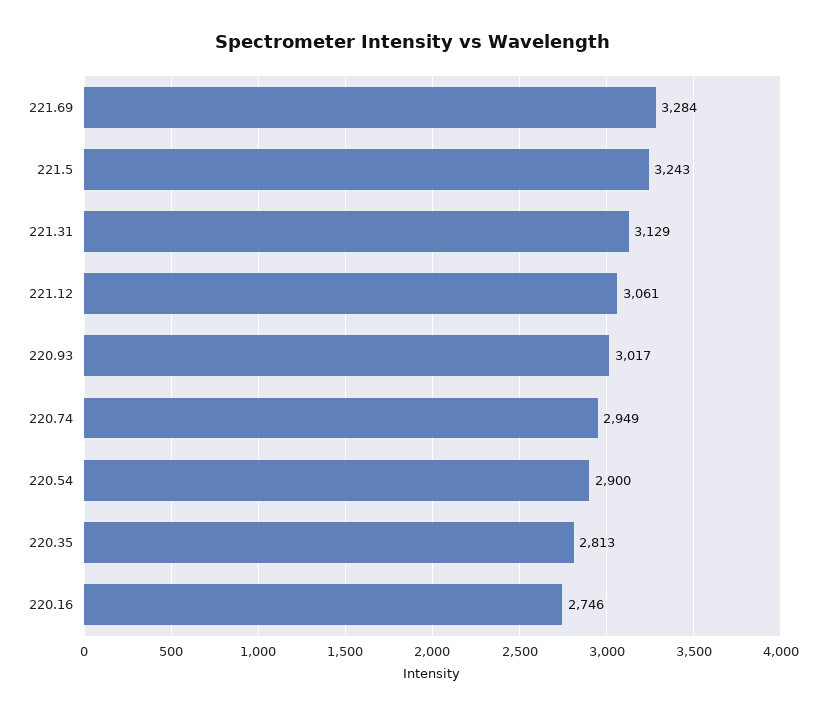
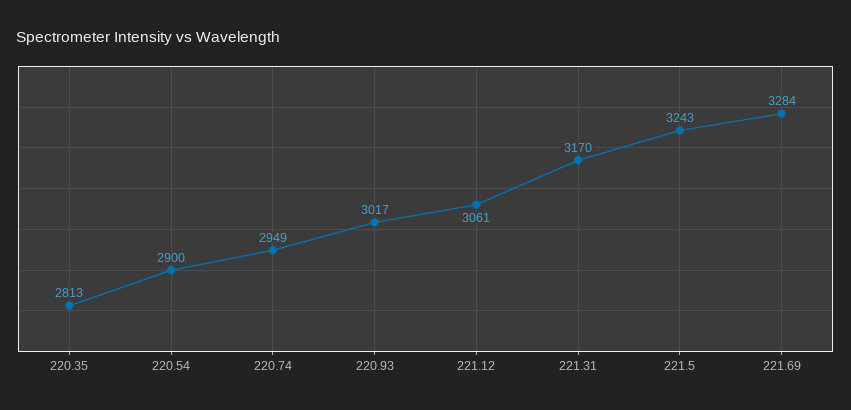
221.31: 3129 -> 3170
220.16: 2746 -> none

